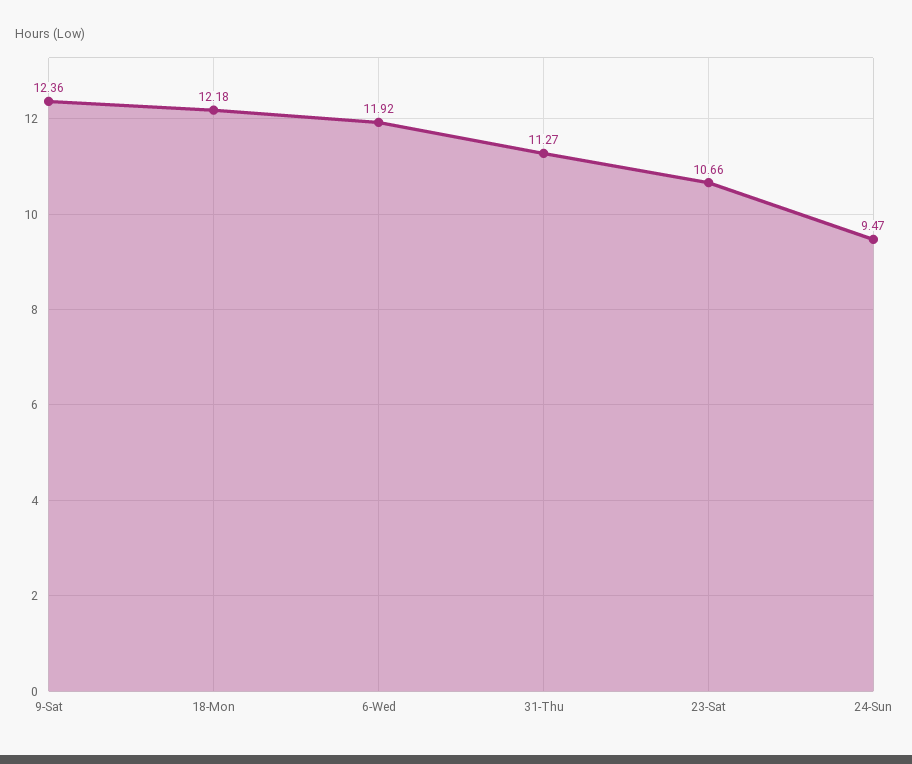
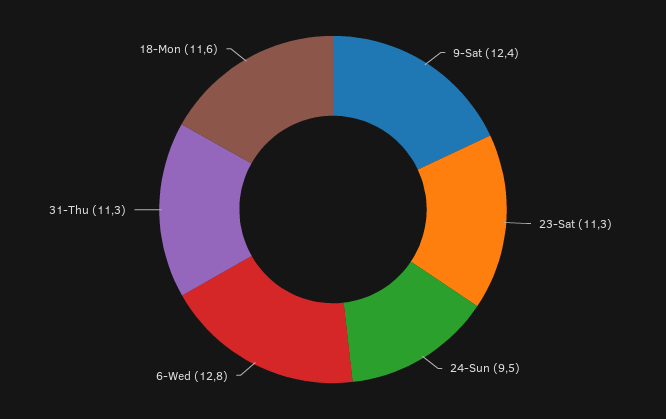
18-Mon: 12.18 -> 11.6
6-Wed: 11.92 -> 12.8
23-Sat: 10.66 -> 11.3

